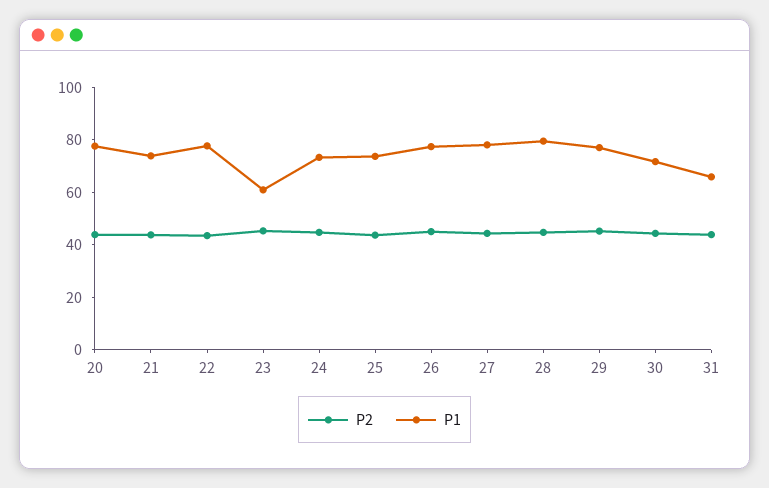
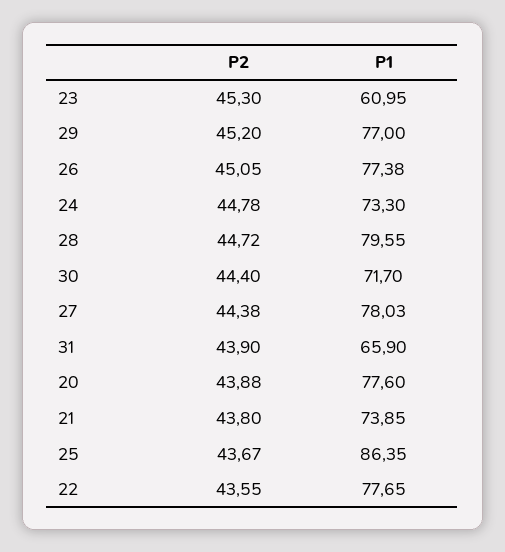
P1, 25: 75 -> 86.35

